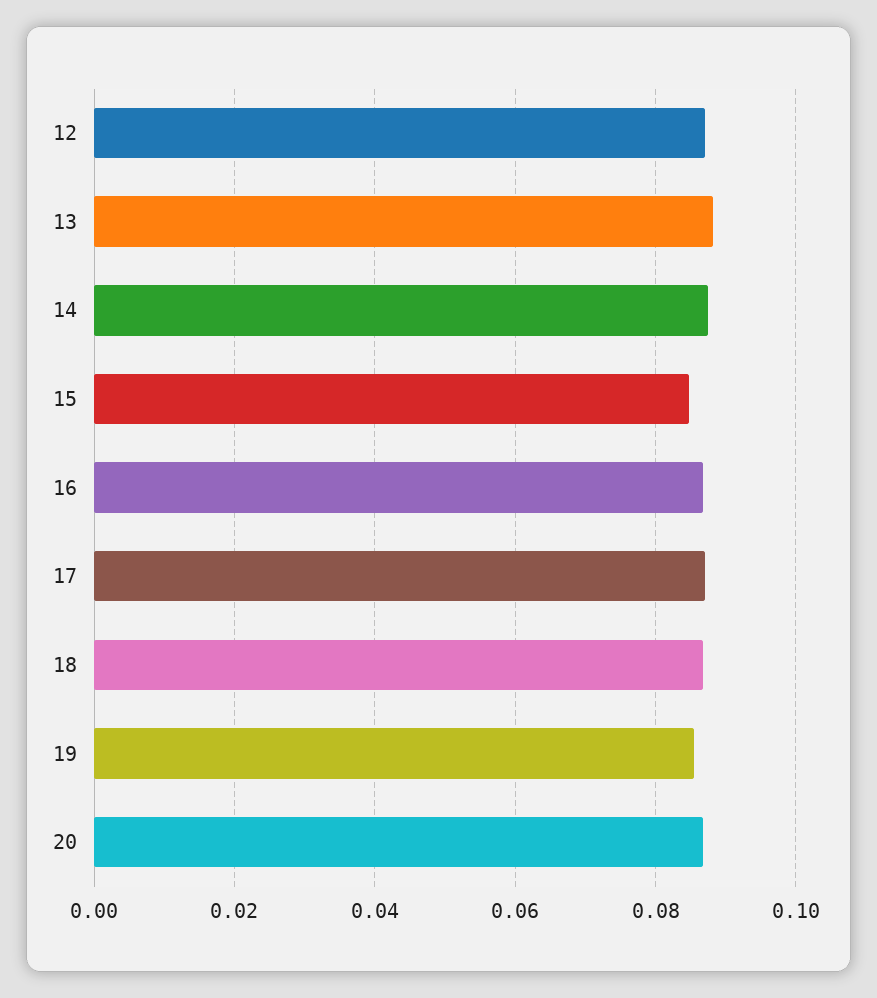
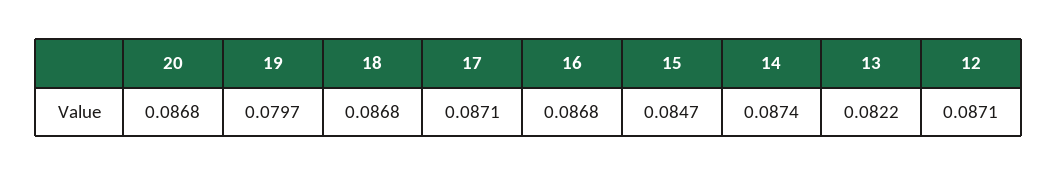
13: 0.088 -> 0.0822
19: 0.086 -> 0.0797

